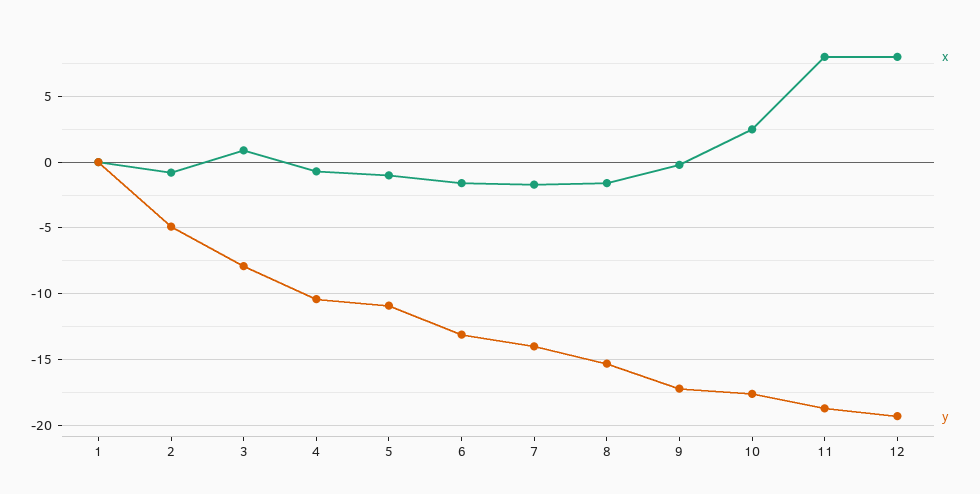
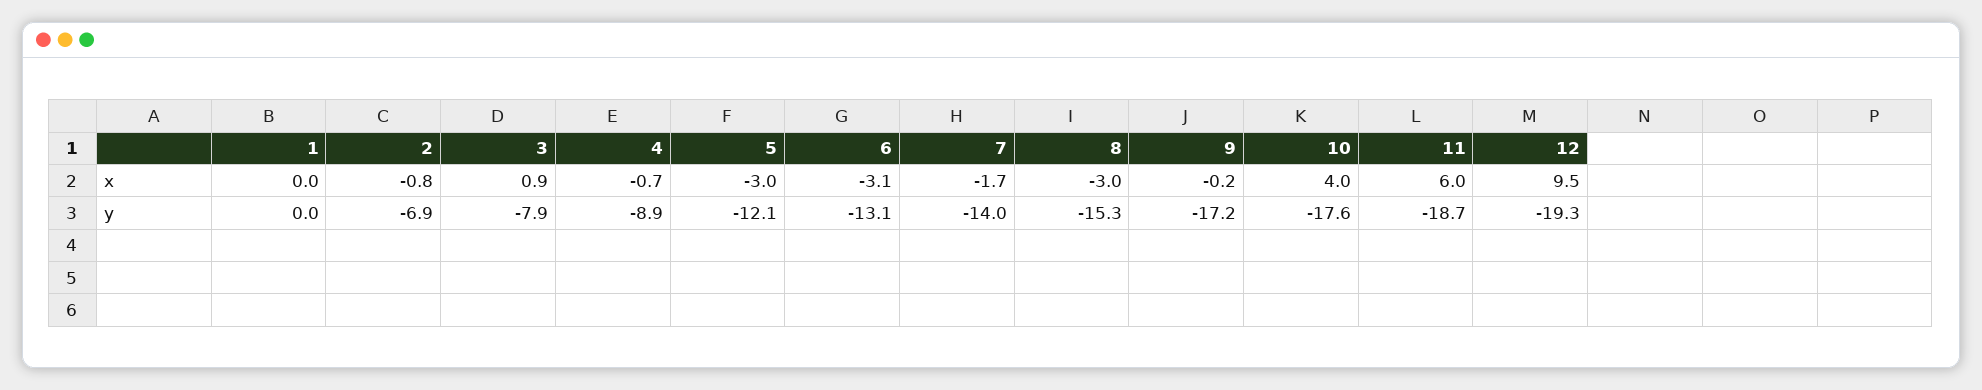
y, 2: -5 -> -6.9
y, 4: -10.5 -> -8.9
x, 5: -1 -> -3
y, 5: -11 -> -12.1
x, 6: -1.5 -> -3.1
x, 8: -1.5 -> -3
x, 10: 2.5 -> 4
x, 11: 8 -> 6
x, 12: 8 -> 9.5

